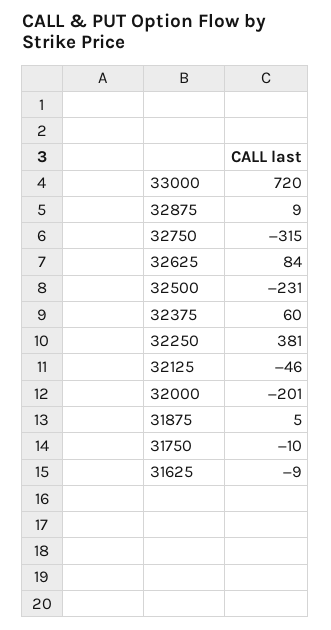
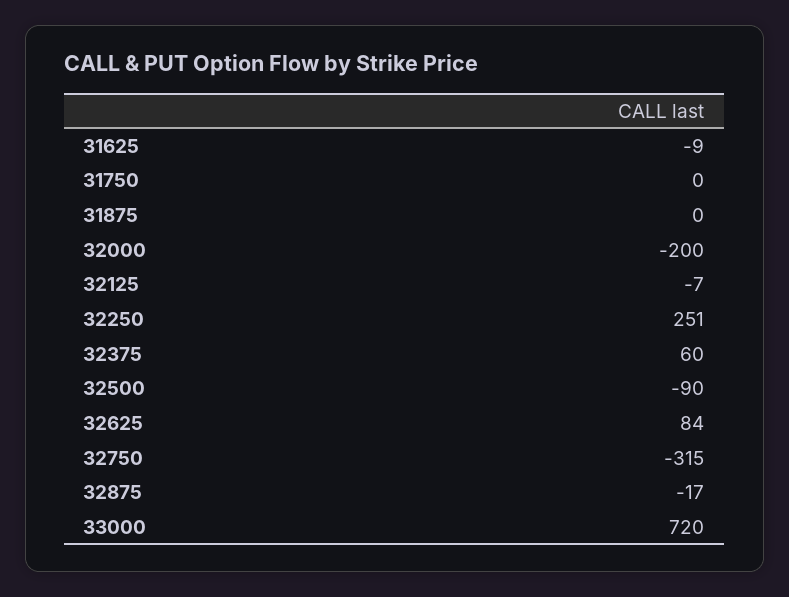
32875: 9 -> -17
32500: -231 -> -90
32250: 381 -> 251
32125: -46 -> -7
32000: -201 -> -200
31875: 5 -> 0
31750: -10 -> 0

